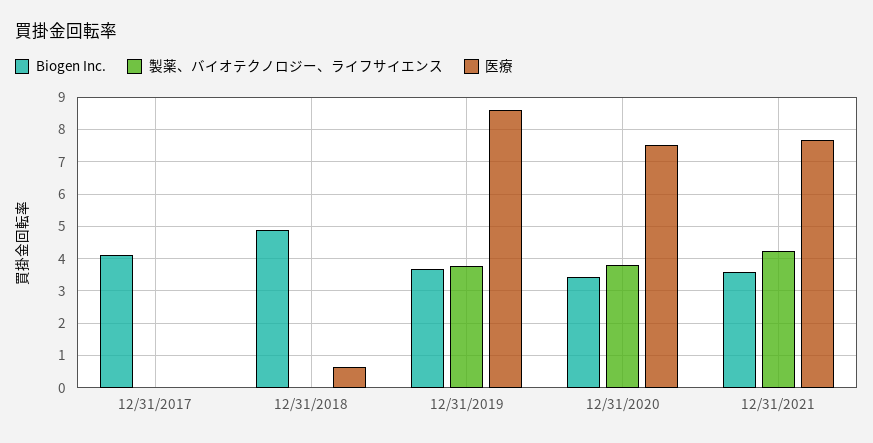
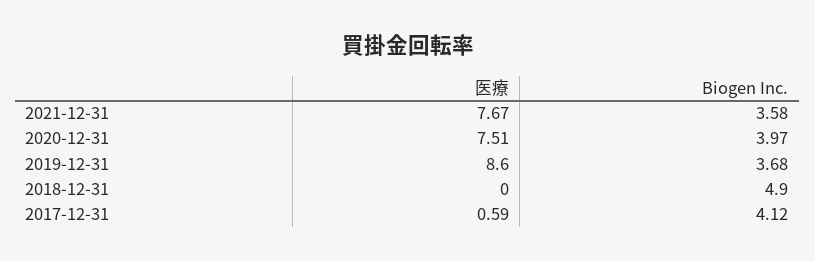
製薬、バイオテクノロジー、ライフサイエンス, 12/31/2017: 0 -> none
医療, 12/31/2017: 0 -> 0.59
製薬、バイオテクノロジー、ライフサイエンス, 12/31/2018: 0 -> none
医療, 12/31/2018: 0.6 -> 0
製薬、バイオテクノロジー、ライフサイエンス, 12/31/2019: 3.8 -> none
Biogen Inc., 12/31/2020: 3.4 -> 3.97
製薬、バイオテクノロジー、ライフサイエンス, 12/31/2020: 3.8 -> none
製薬、バイオテクノロジー、ライフサイエンス, 12/31/2021: 4.2 -> none

